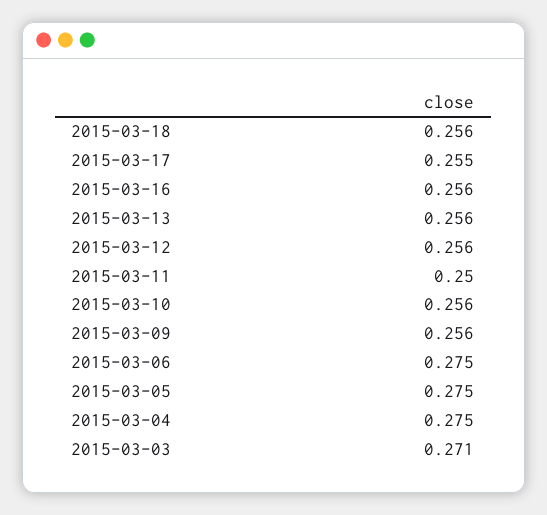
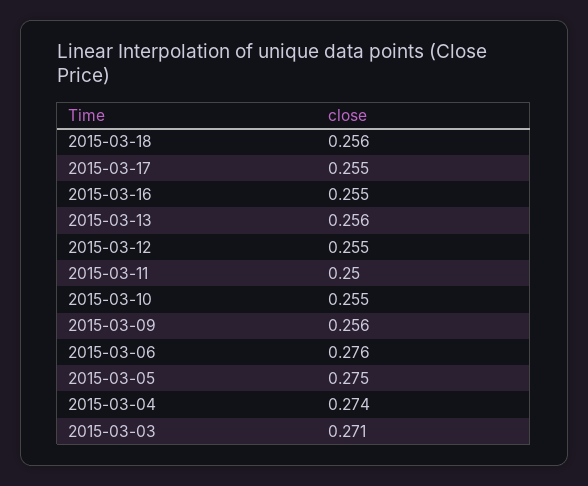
2015-03-16: 0.256 -> 0.255
2015-03-12: 0.256 -> 0.255
2015-03-10: 0.256 -> 0.255
2015-03-06: 0.275 -> 0.276
2015-03-04: 0.275 -> 0.274

